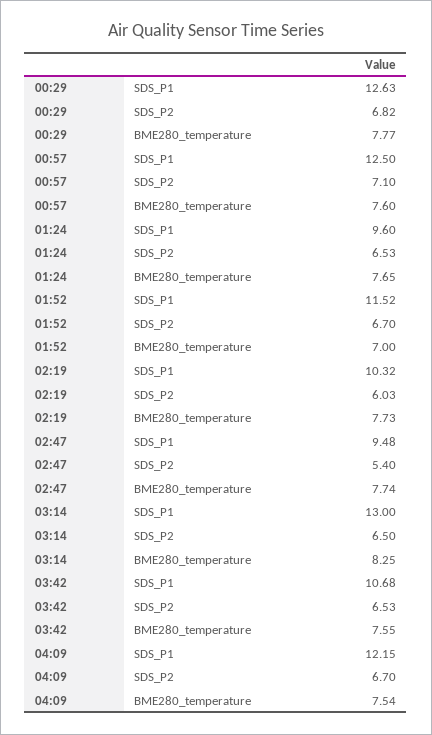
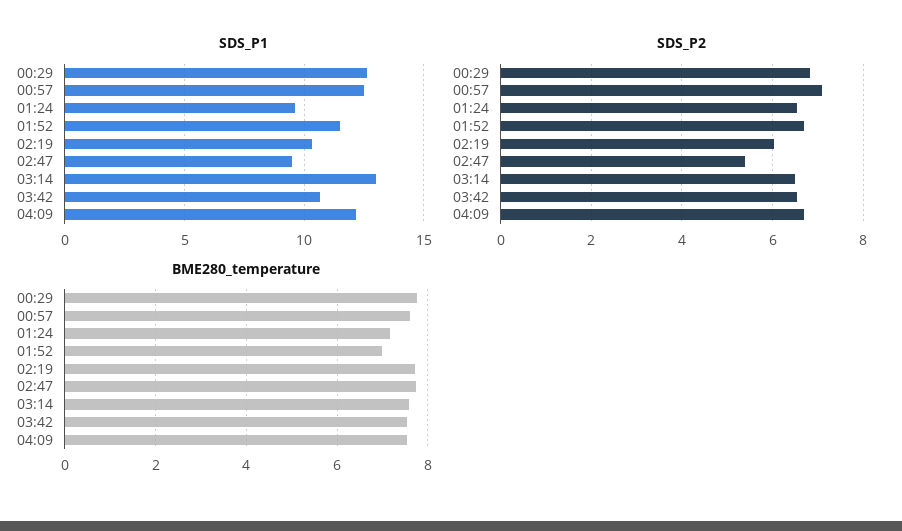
BME280_temperature, 01:24: 7.65 -> 7.2
BME280_temperature, 03:14: 8.25 -> 7.6

